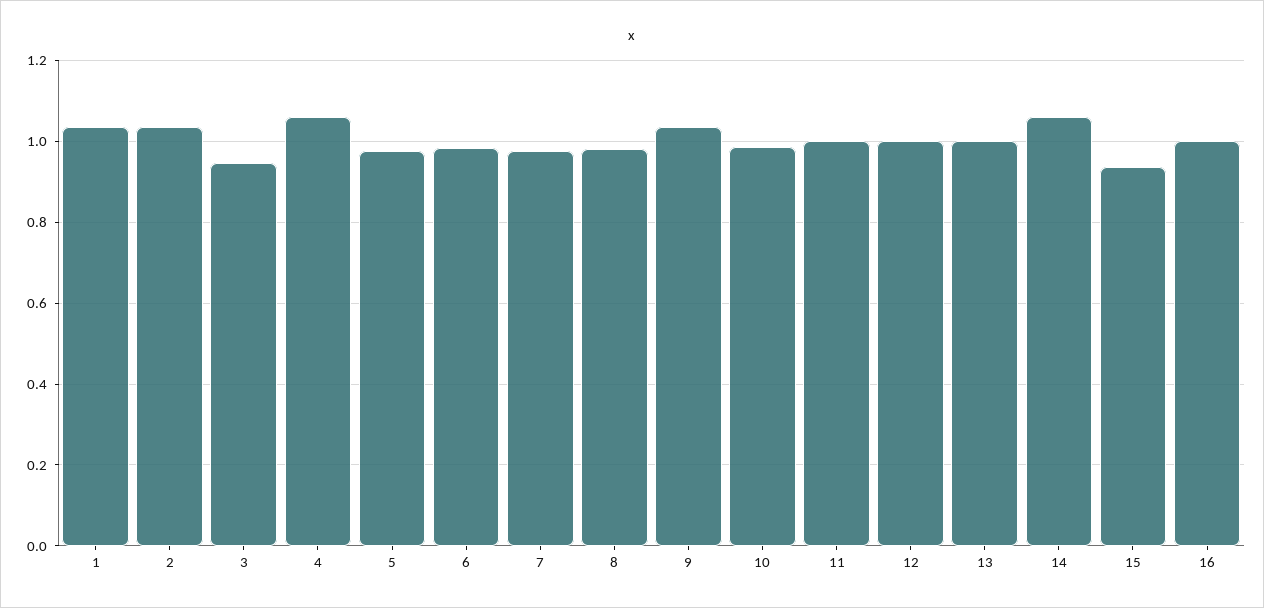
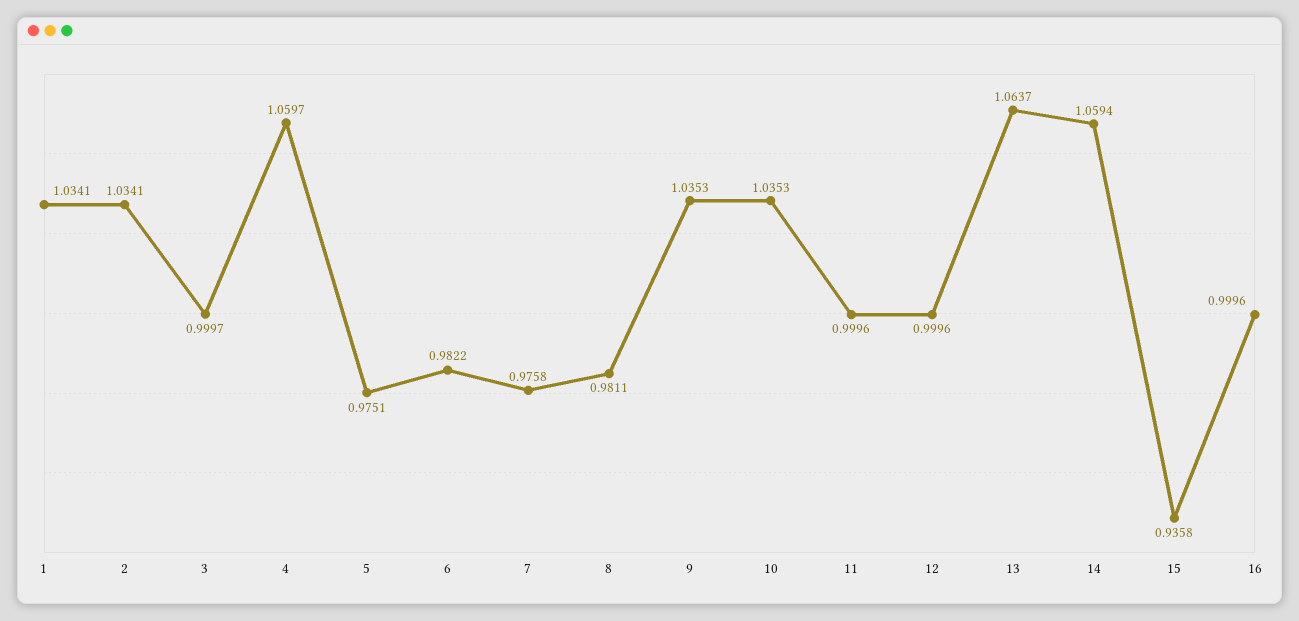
3: 0.94 -> 0.9997
10: 0.98 -> 1.0353
13: 1 -> 1.0637

